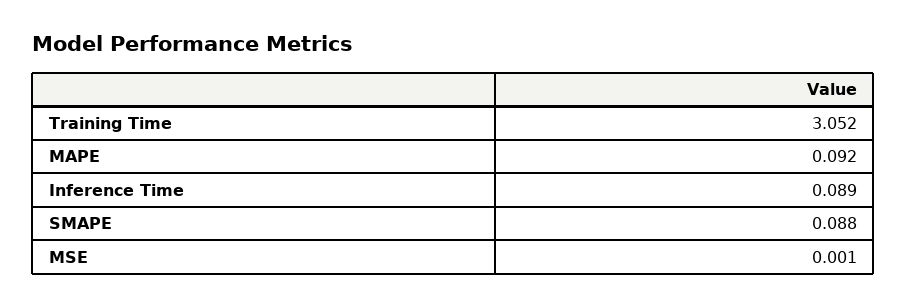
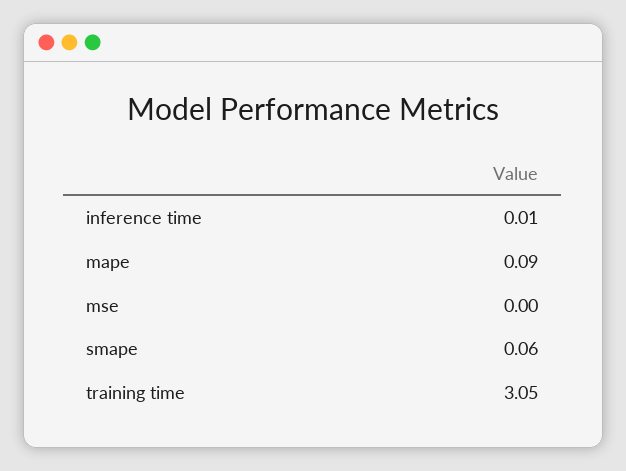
Inference Time: 0.089 -> 0.01
SMAPE: 0.088 -> 0.06

